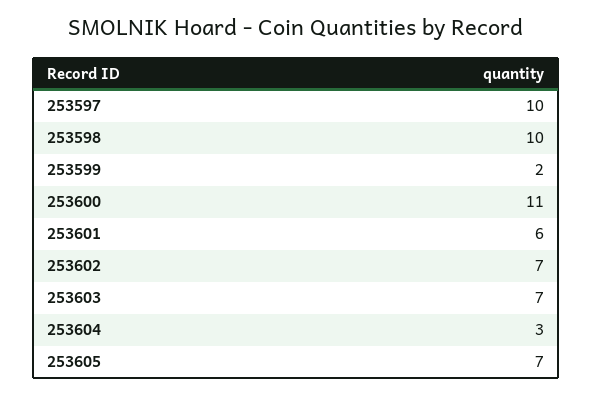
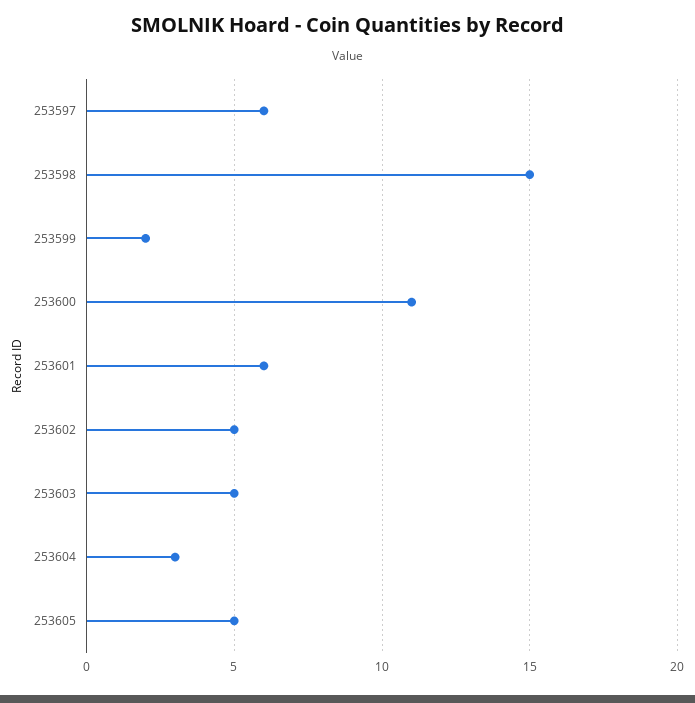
253597: 10 -> 6
253598: 10 -> 15
253602: 7 -> 5
253603: 7 -> 5
253605: 7 -> 5

